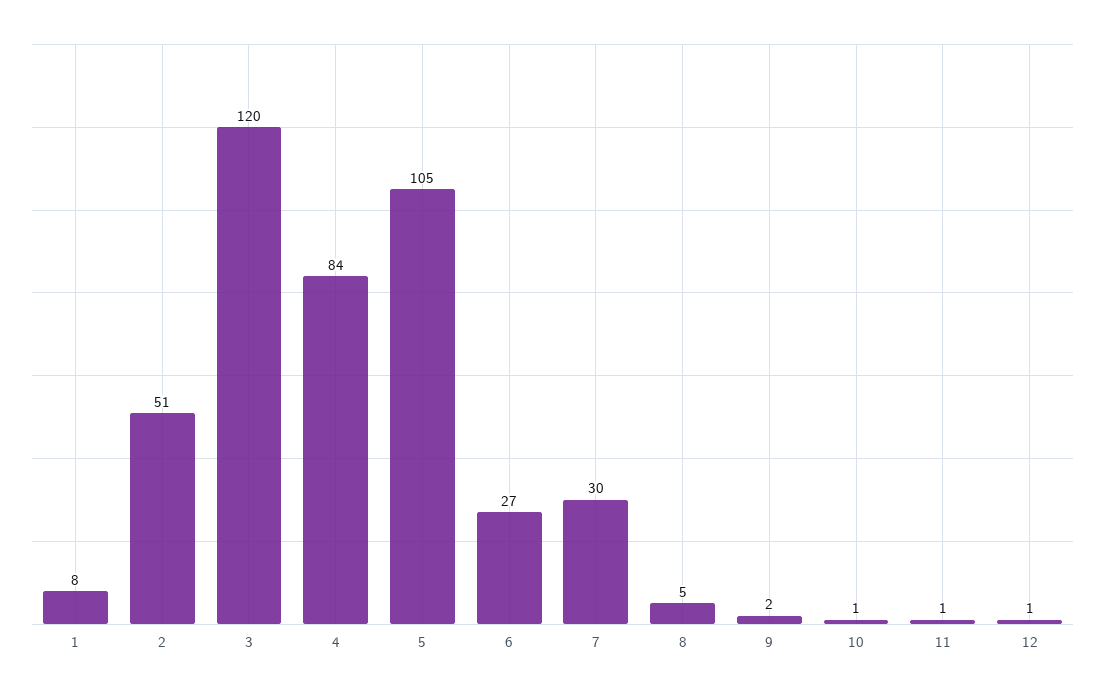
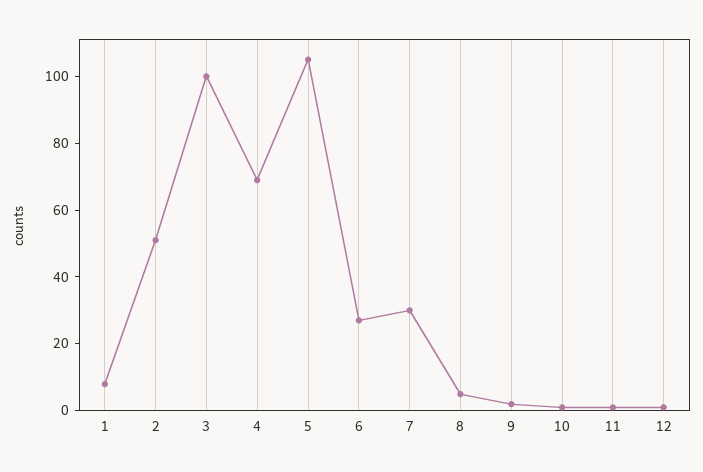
3: 120 -> 100
4: 84 -> 70

